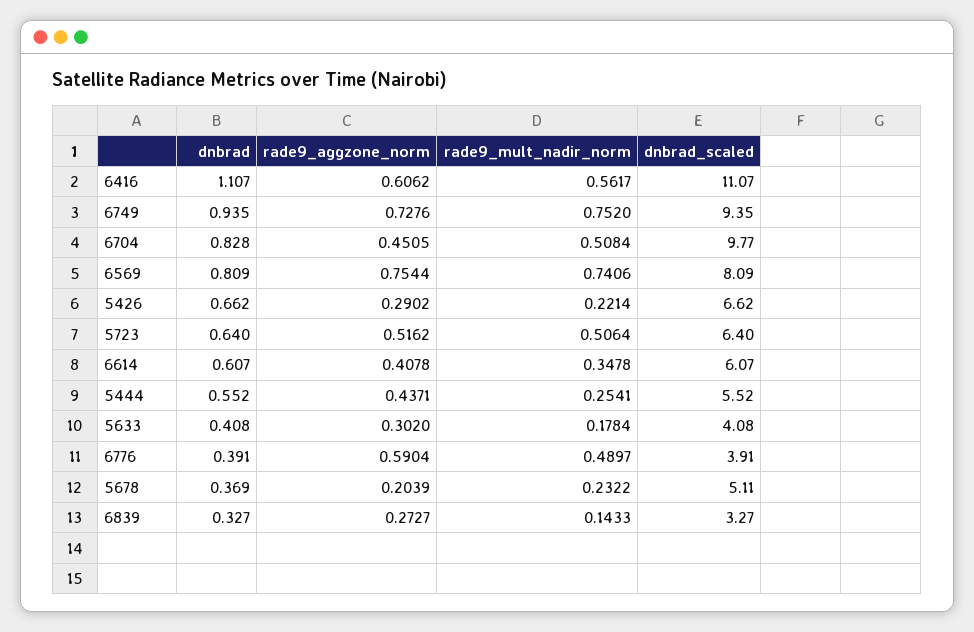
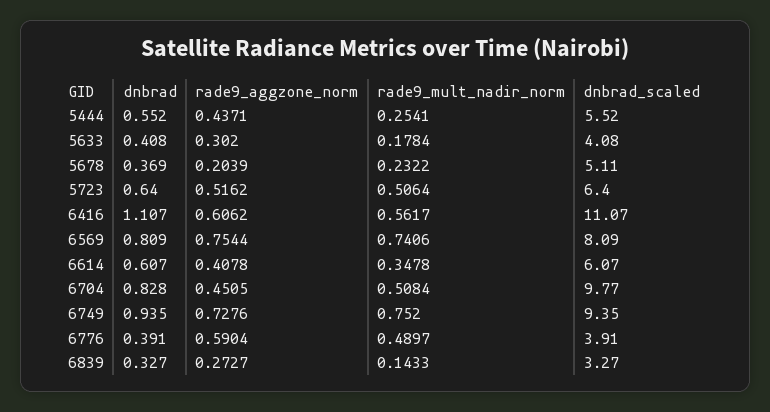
dnbrad, 5426: 0.662 -> none
rade9_aggzone_norm, 5426: 0.2902 -> none
rade9_mult_nadir_norm, 5426: 0.2214 -> none
dnbrad_scaled, 5426: 6.62 -> none

